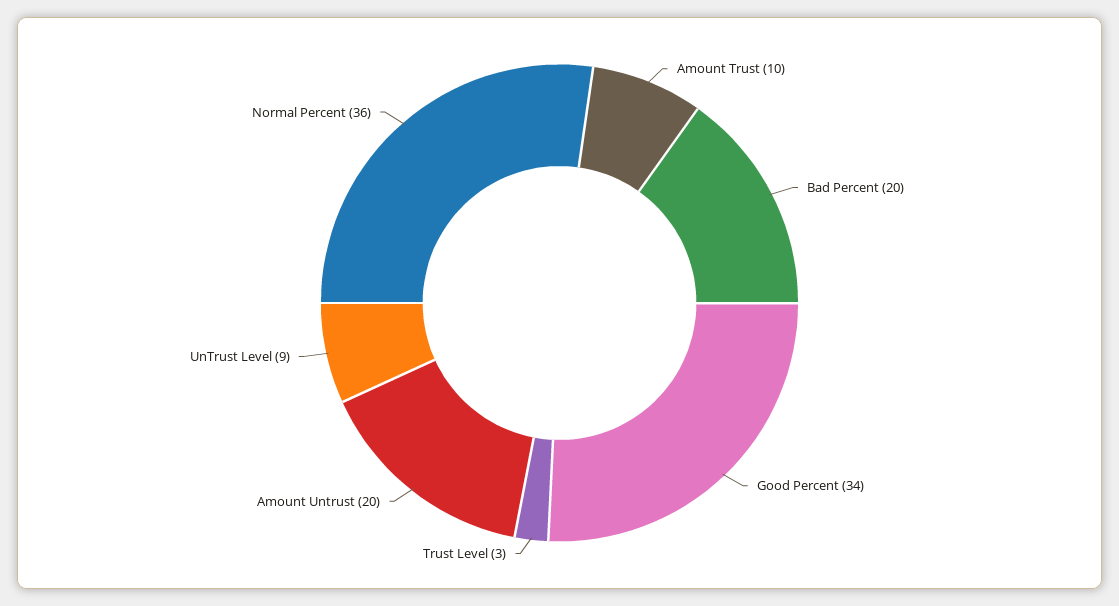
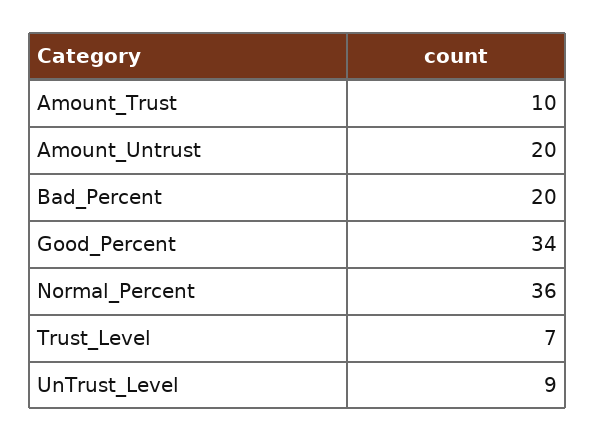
Trust Level: 3 -> 7

